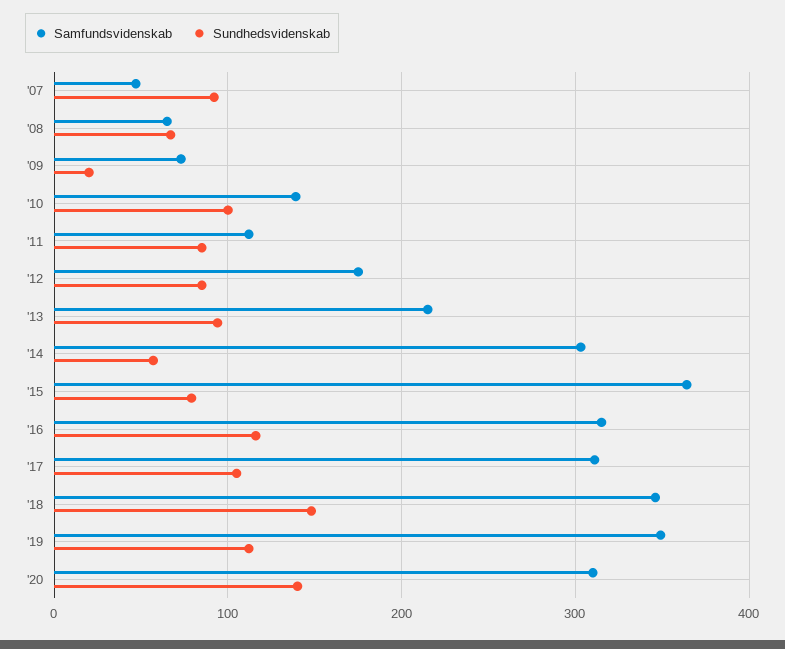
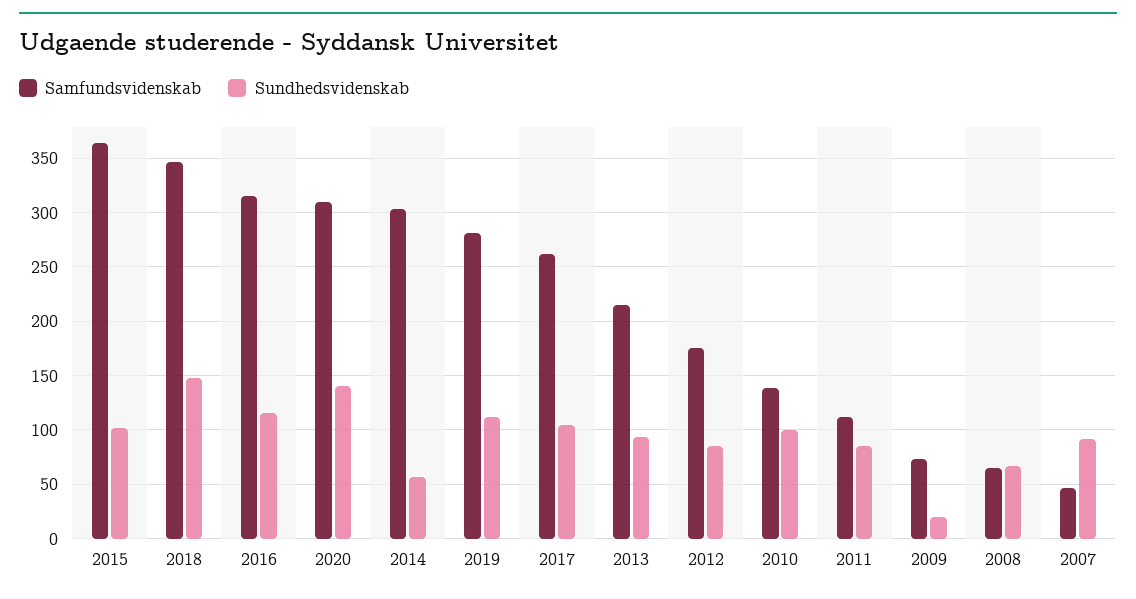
Sundhedsvidenskab, '15: 80 -> 100
Samfundsvidenskab, '17: 310 -> 260
Samfundsvidenskab, '19: 350 -> 280

